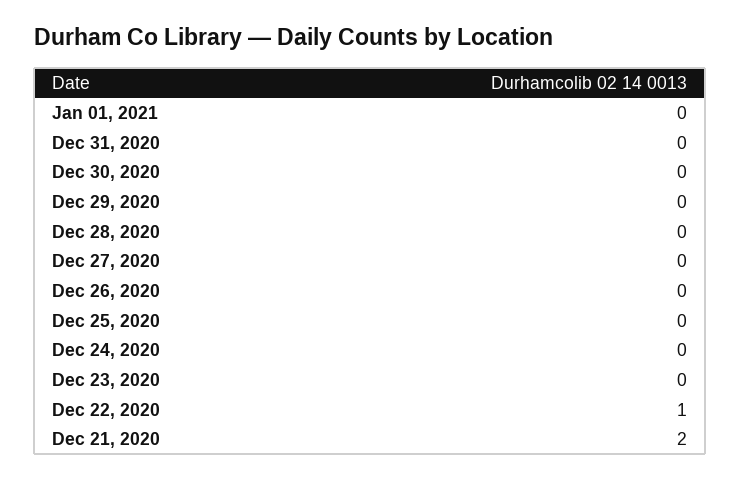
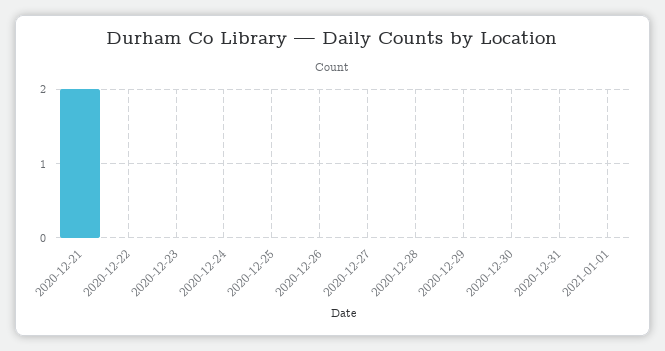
Dec 22, 2020: 1 -> 0

